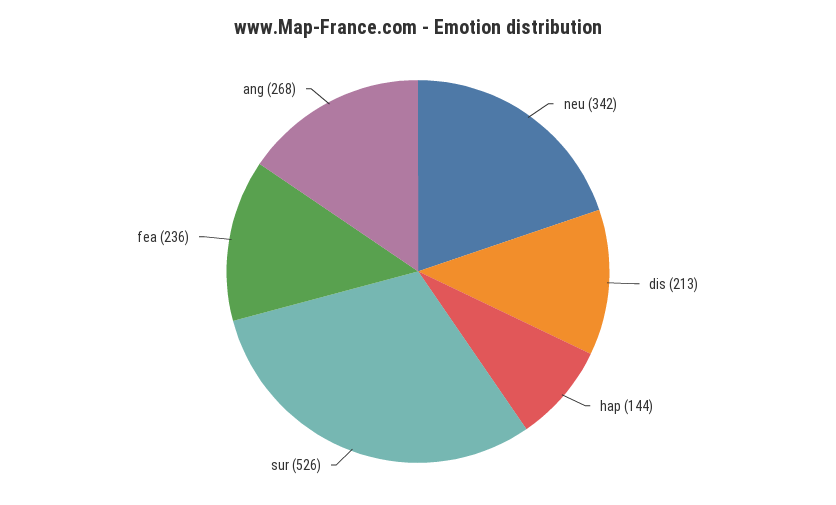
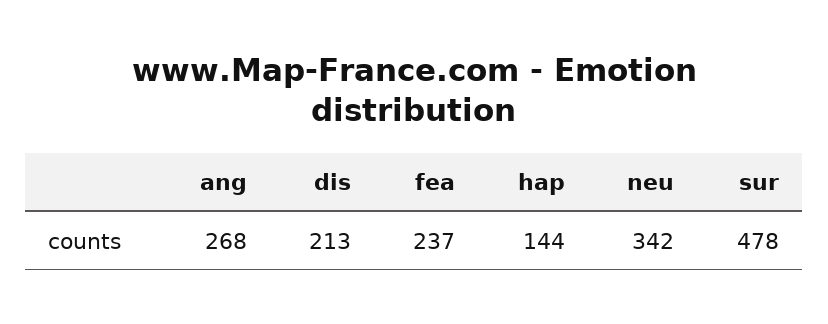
sur: 526 -> 478
fea: 236 -> 237

